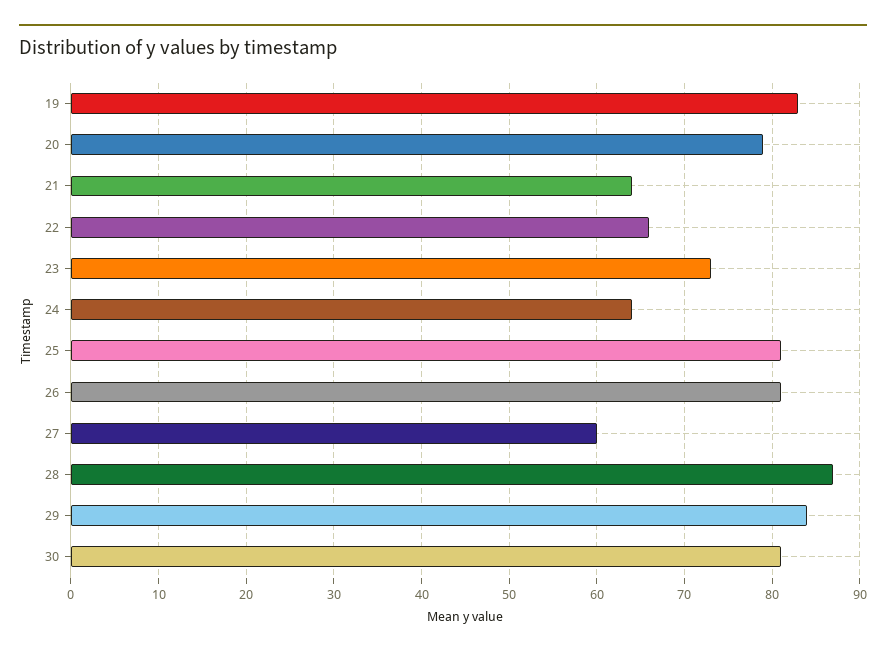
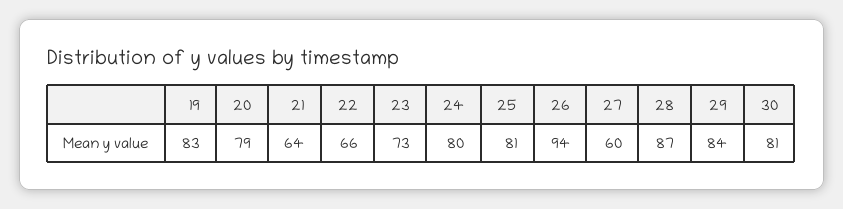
24: 64 -> 80
26: 81 -> 94

